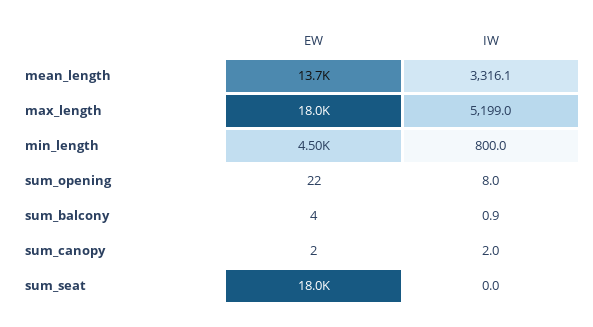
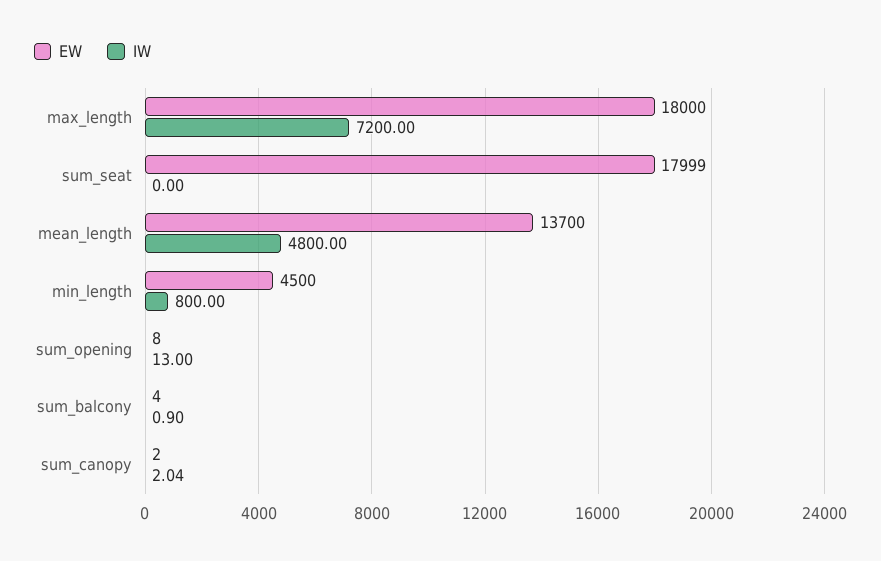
IW, mean_length: 3316.1 -> 4800
IW, max_length: 5199 -> 7200
EW, sum_opening: 22 -> 8
IW, sum_opening: 8 -> 13

